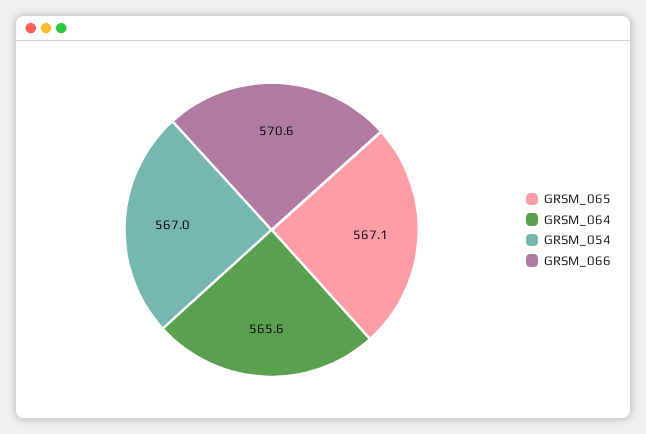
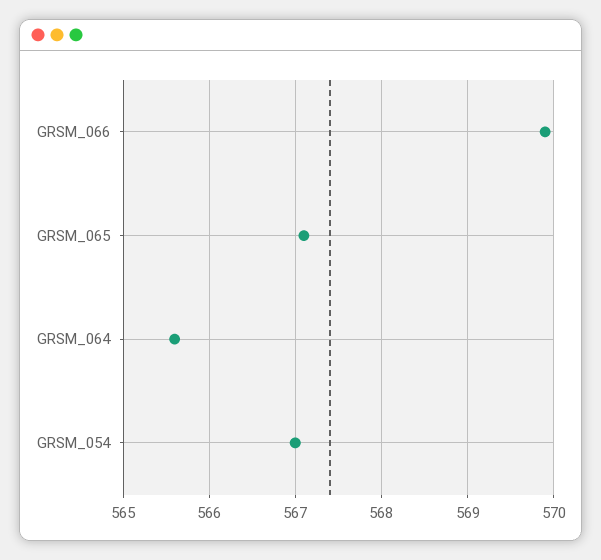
GRSM_066: 570.6 -> 569.9

